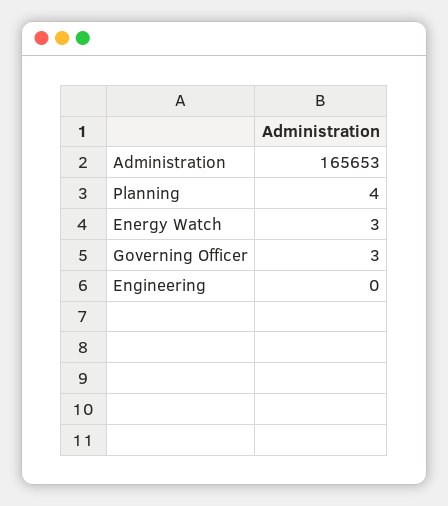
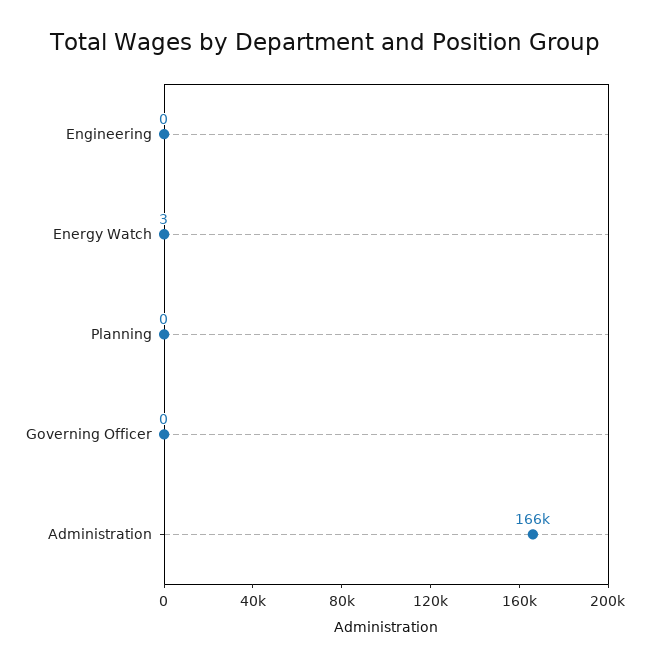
Planning: 4 -> 0
Governing Officer: 3 -> 0

